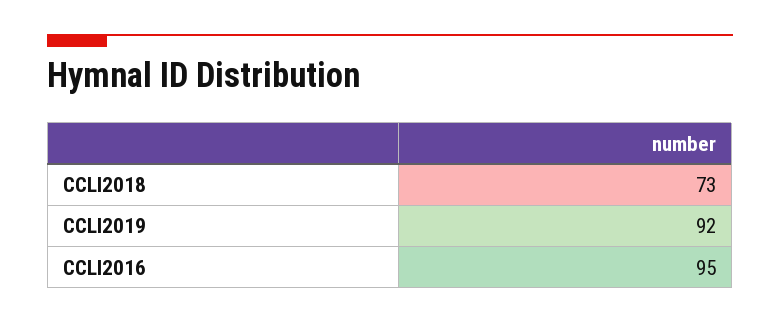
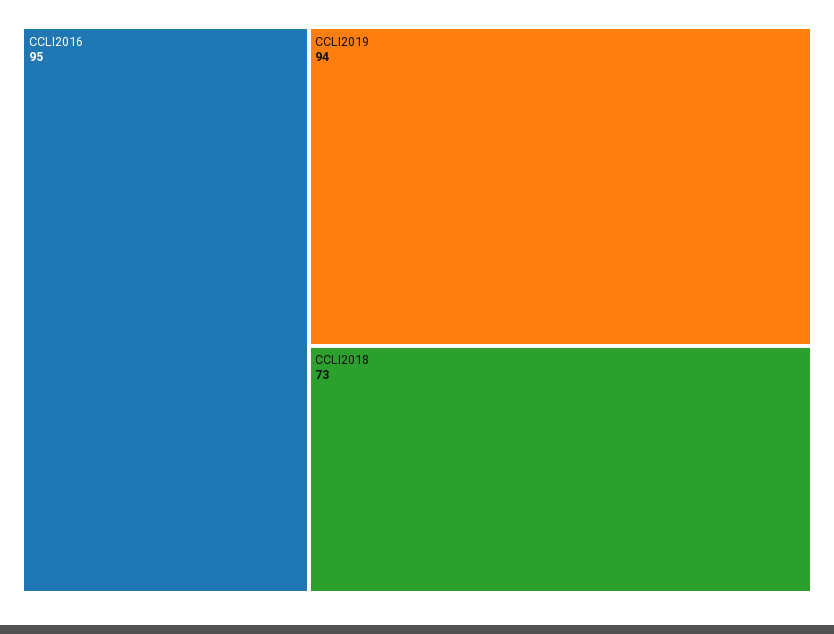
CCLI2019: 92 -> 94

